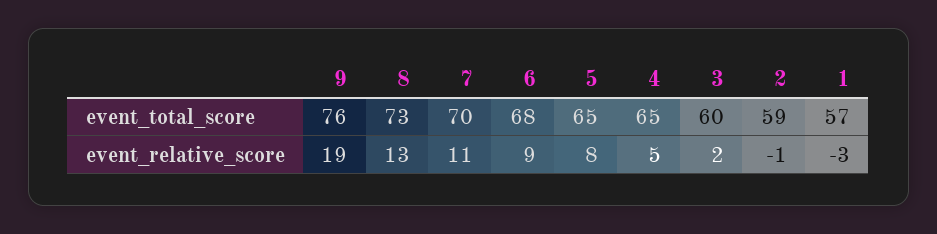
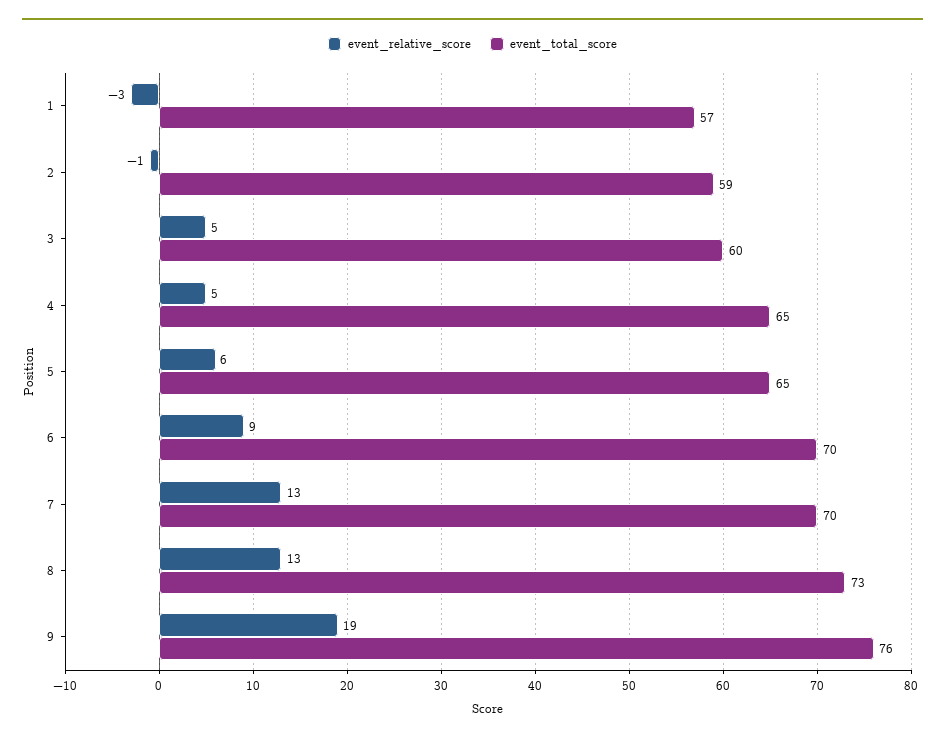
event_total_score, 6: 68 -> 70
event_relative_score, 7: 11 -> 13
event_relative_score, 5: 8 -> 6
event_relative_score, 3: 2 -> 5

